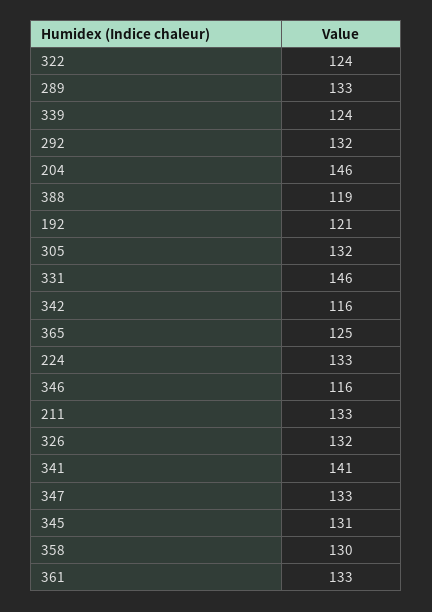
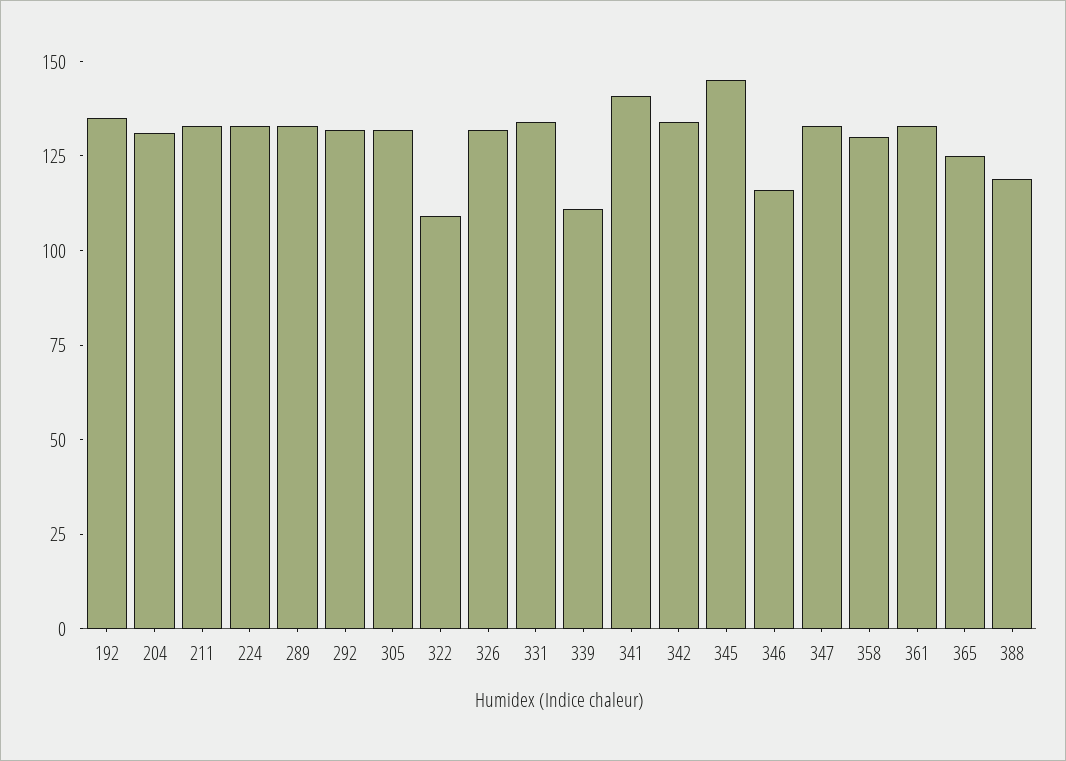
322: 124 -> 110
339: 124 -> 110
204: 146 -> 130
192: 121 -> 135
331: 146 -> 135
342: 116 -> 135
345: 131 -> 145

